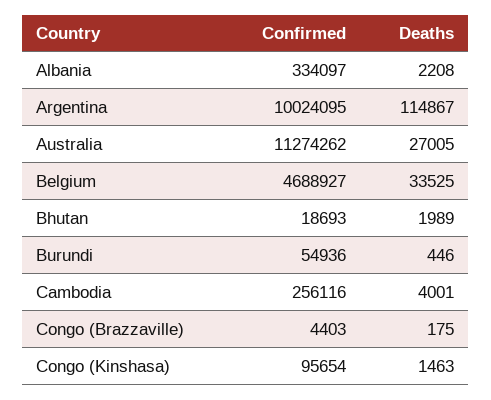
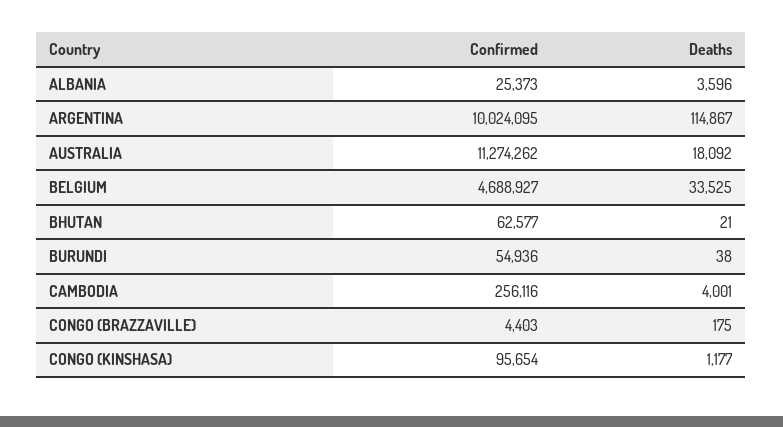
Confirmed, Albania: 334097 -> 25373
Deaths, Albania: 2208 -> 3596
Deaths, Australia: 27005 -> 18092
Confirmed, Bhutan: 18693 -> 62577
Deaths, Bhutan: 1989 -> 21
Deaths, Burundi: 446 -> 38
Deaths, Congo (Kinshasa): 1463 -> 1177

